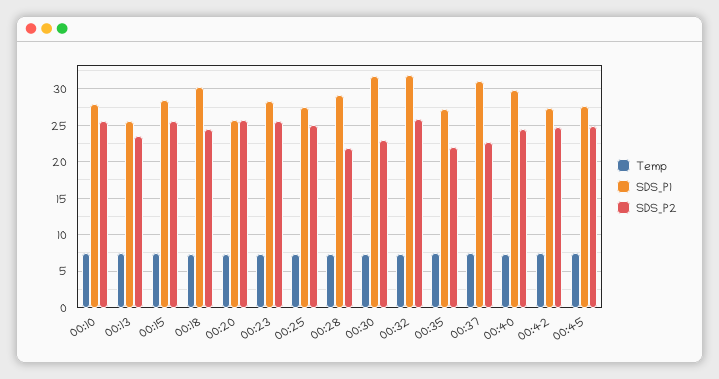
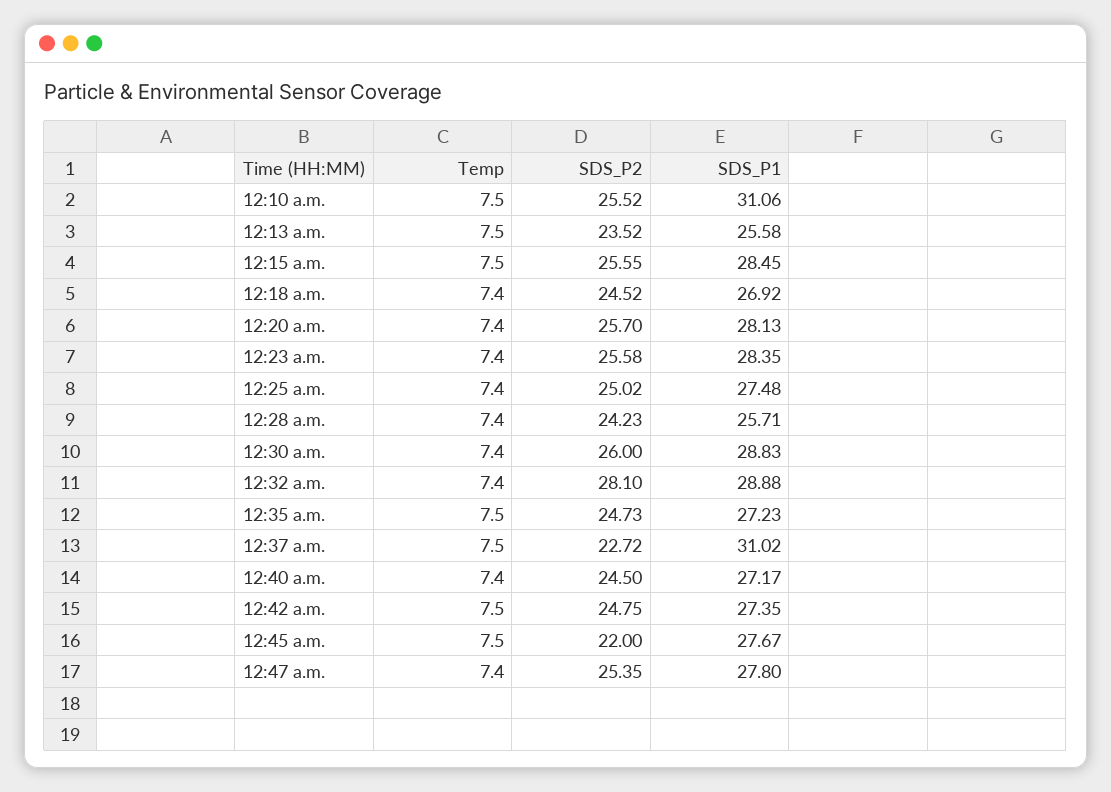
SDS_P1, 00:10: 28 -> 31.06
SDS_P1, 00:18: 30 -> 26.92
SDS_P1, 00:20: 26 -> 28.13
SDS_P1, 00:28: 29 -> 25.71
SDS_P2, 00:28: 22 -> 24.23
SDS_P1, 00:30: 32 -> 28.83
SDS_P2, 00:30: 23 -> 26
SDS_P1, 00:32: 32 -> 28.88
SDS_P2, 00:32: 26 -> 28.1
SDS_P2, 00:35: 22 -> 24.73
SDS_P1, 00:40: 30 -> 27.17
SDS_P2, 00:45: 25 -> 22
Temp, 12:47 a.m.: none -> 7.4
SDS_P2, 12:47 a.m.: none -> 25.35
SDS_P1, 12:47 a.m.: none -> 27.8

